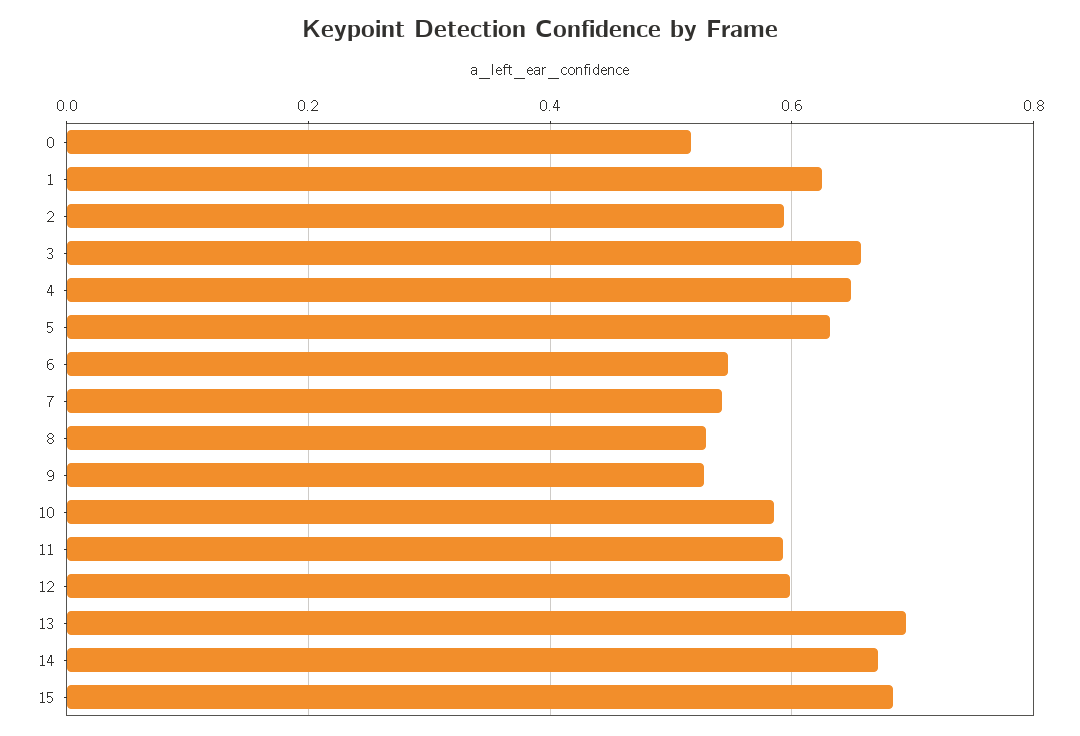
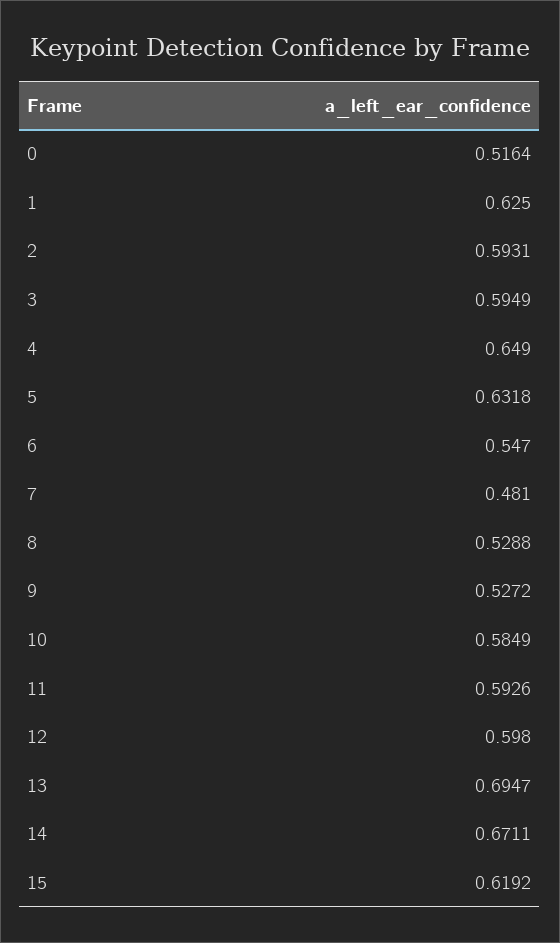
3: 0.66 -> 0.5949
7: 0.54 -> 0.481
15: 0.68 -> 0.6192

